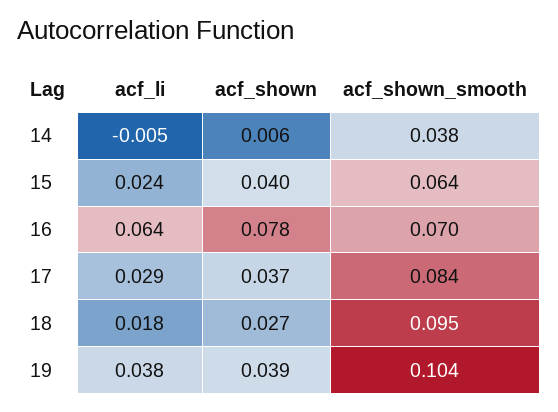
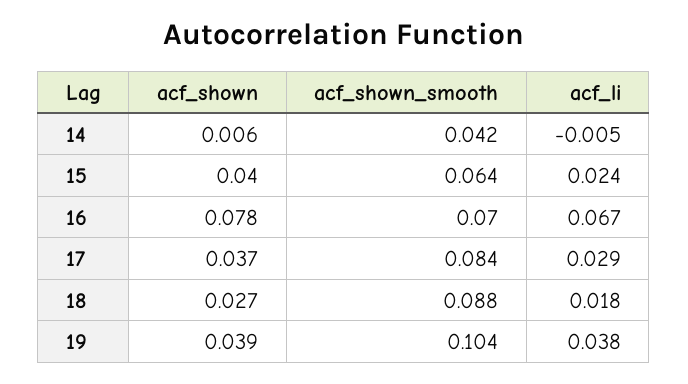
acf_shown_smooth, 14: 0.038 -> 0.042
acf_li, 16: 0.064 -> 0.067
acf_shown_smooth, 18: 0.095 -> 0.088

